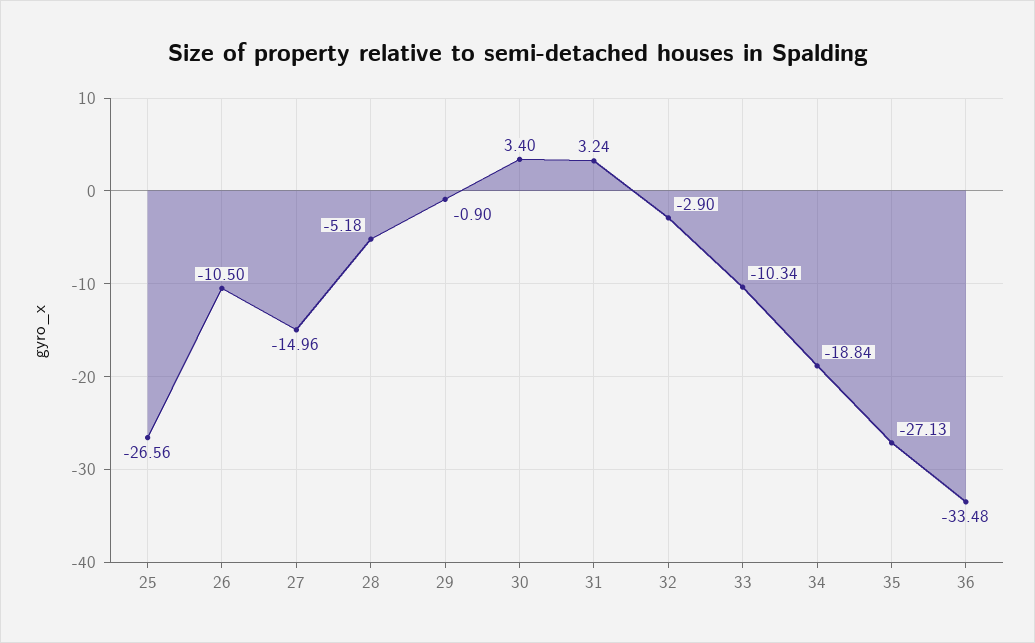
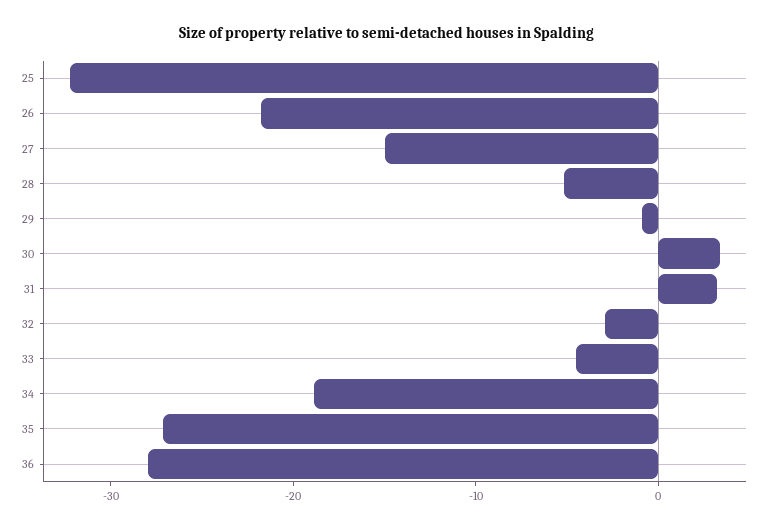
25: -26.56 -> -32
26: -10.5 -> -22
33: -10.34 -> -4
36: -33.48 -> -28

